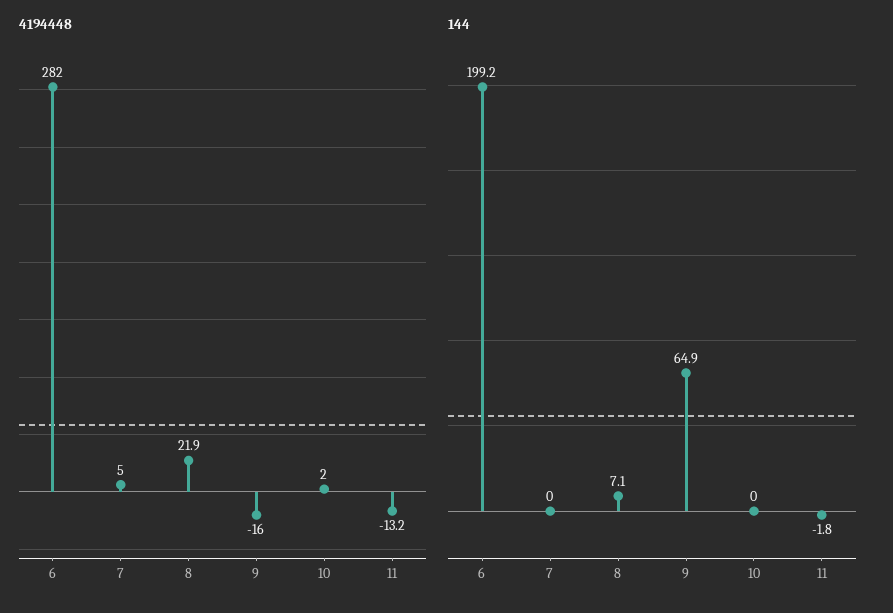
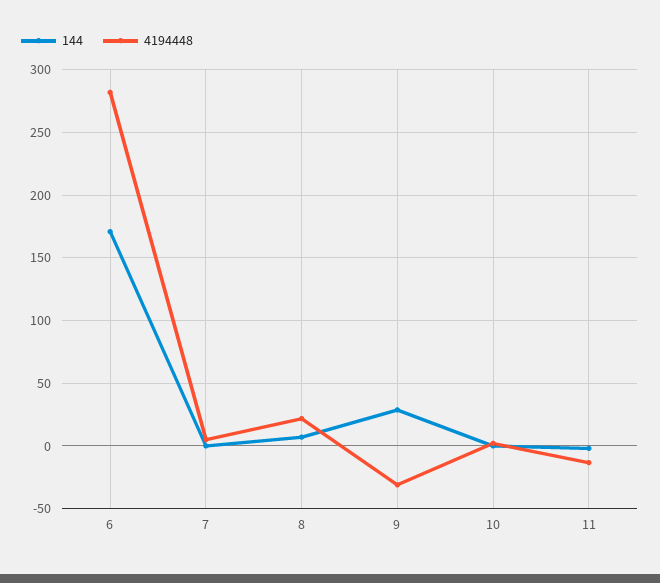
4194448, 9: -16 -> -30
144, 6: 199.2 -> 170
144, 9: 64.9 -> 30

